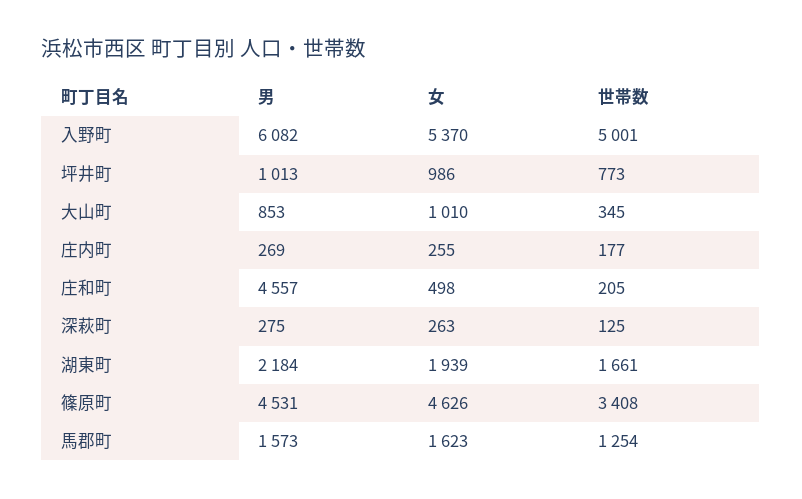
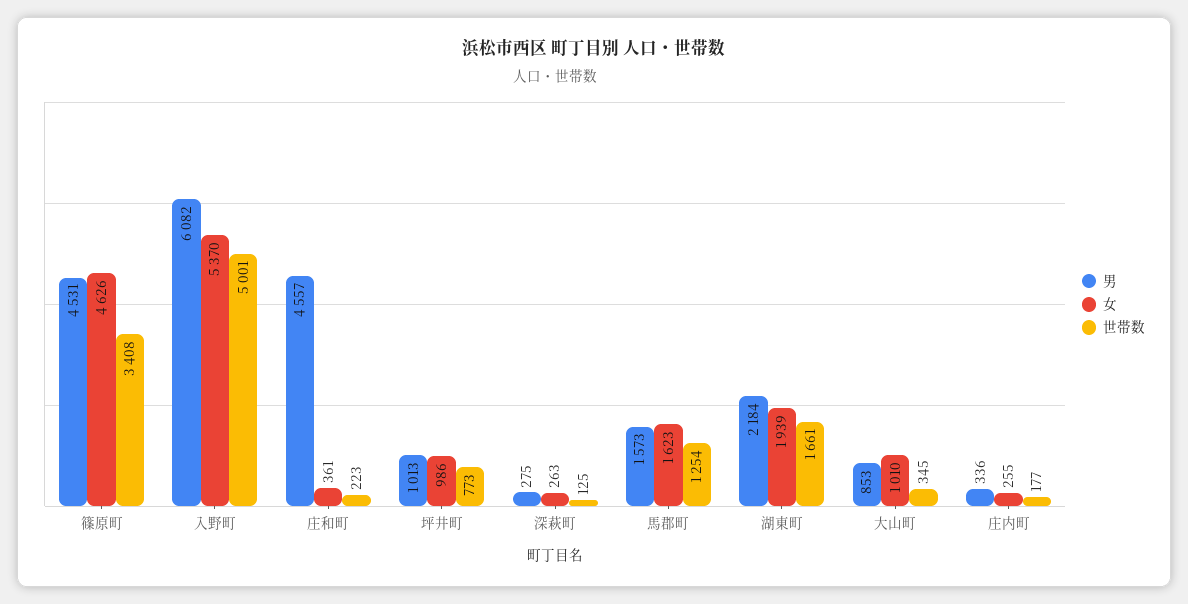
男, 庄内町: 269 -> 336
女, 庄和町: 498 -> 361
世帯数, 庄和町: 205 -> 223

